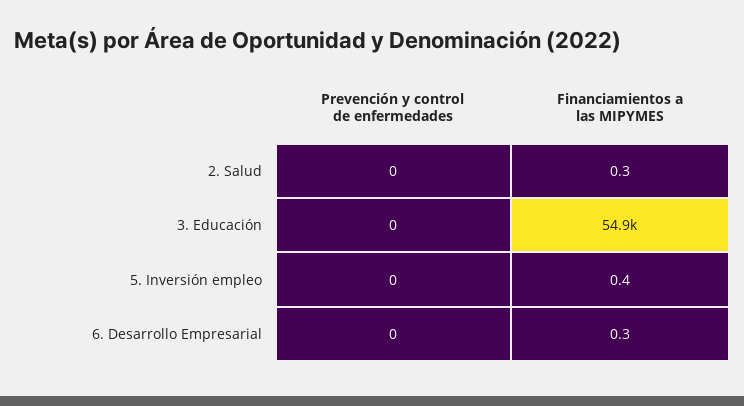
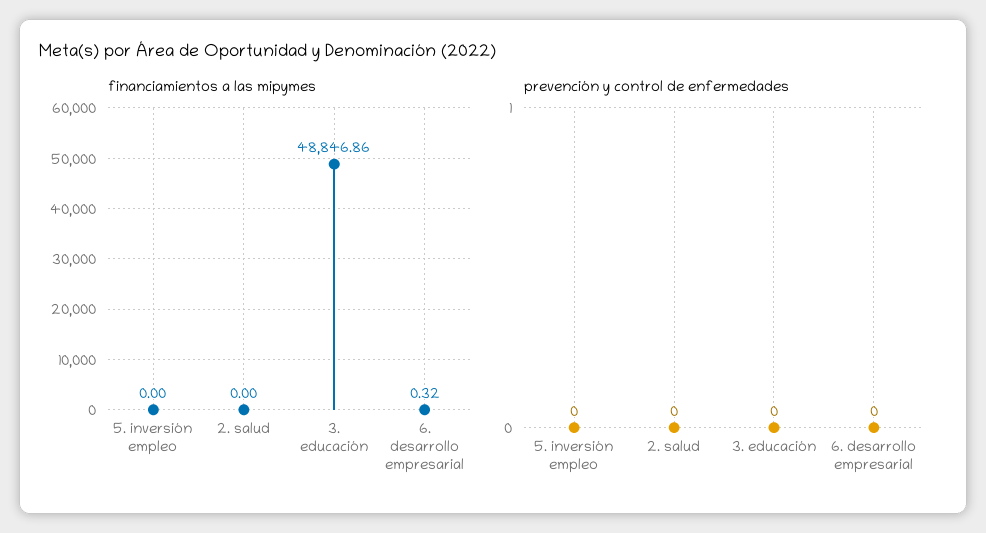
Financiamientos a las MIPYMES, 2. Salud: 0.3 -> 0
Financiamientos a las MIPYMES, 3. Educación: 54900 -> 48846.86
Financiamientos a las MIPYMES, 5. Inversión empleo: 0.4 -> 0

